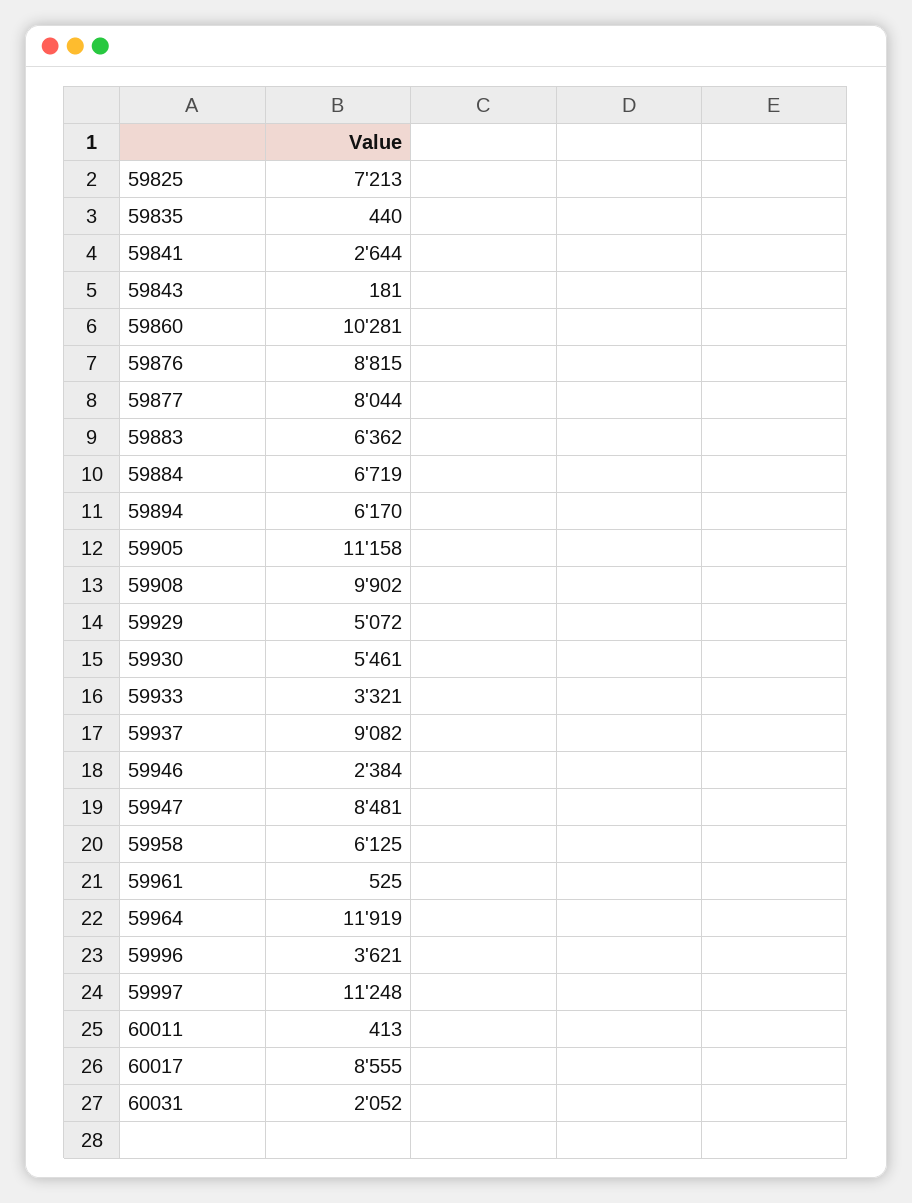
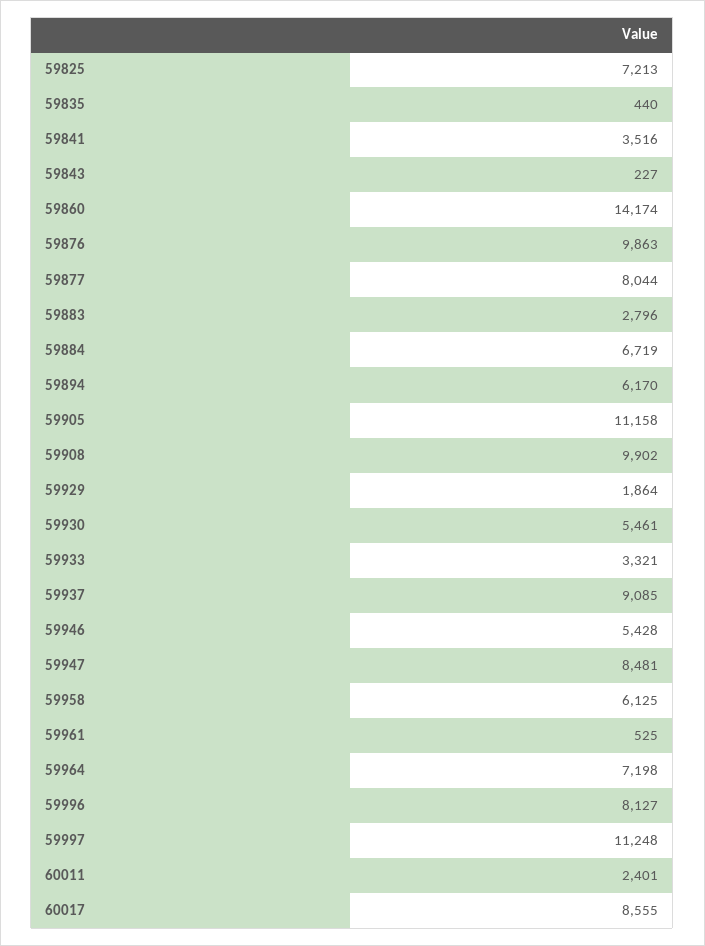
59841: 2644 -> 3516
59843: 181 -> 227
59860: 10281 -> 14174
59876: 8815 -> 9863
59883: 6362 -> 2796
59929: 5072 -> 1864
59937: 9082 -> 9085
59946: 2384 -> 5428
59964: 11919 -> 7198
59996: 3621 -> 8127
60011: 413 -> 2401
60031: 2052 -> none

